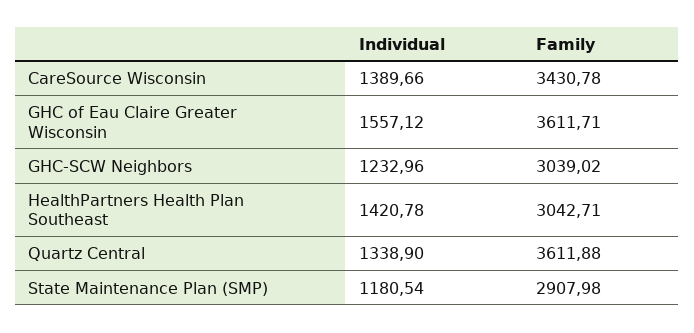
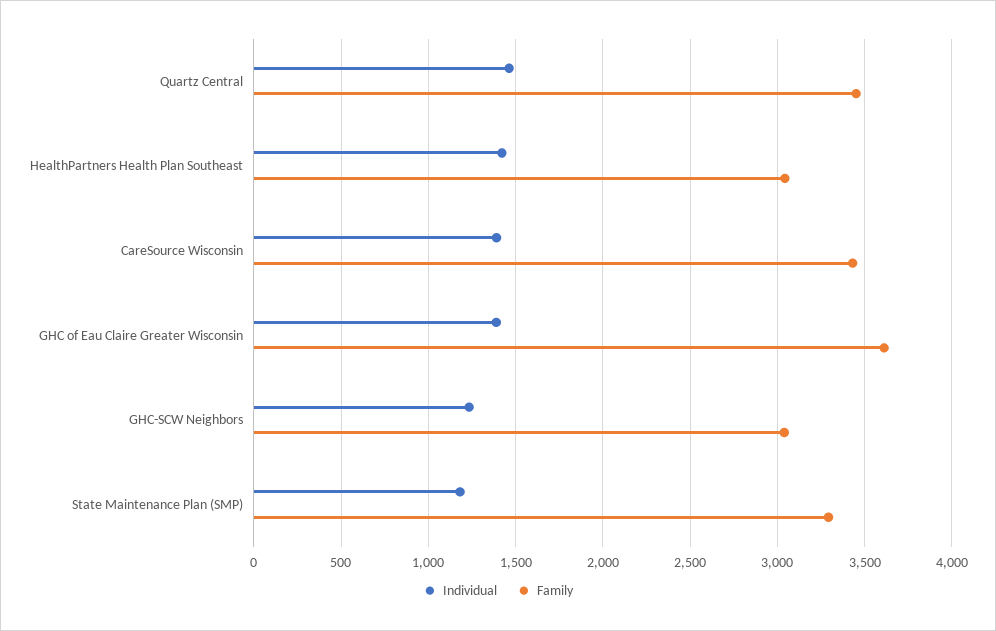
Individual, GHC of Eau Claire Greater Wisconsin: 1557.12 -> 1400
Individual, Quartz Central: 1338.9 -> 1450
Family, Quartz Central: 3611.88 -> 3450
Family, State Maintenance Plan (SMP): 2907.98 -> 3300

